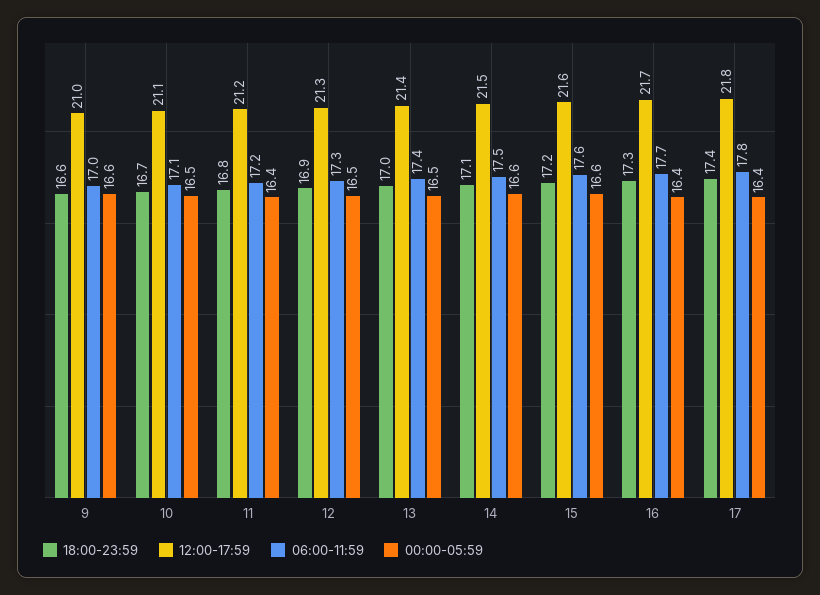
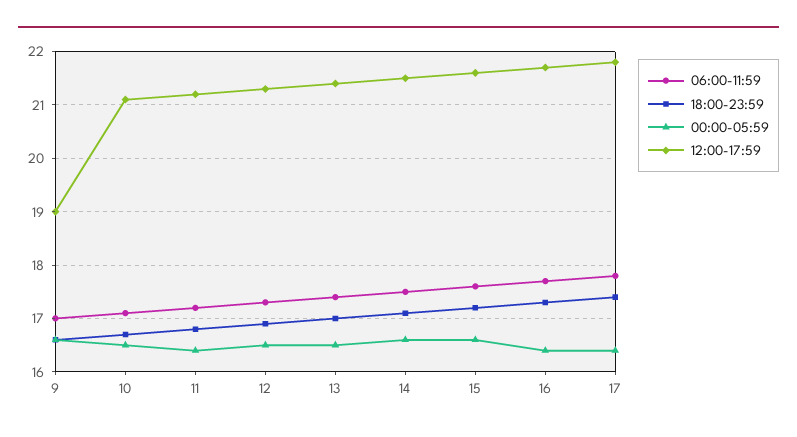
12:00-17:59, 9: 21 -> 19

